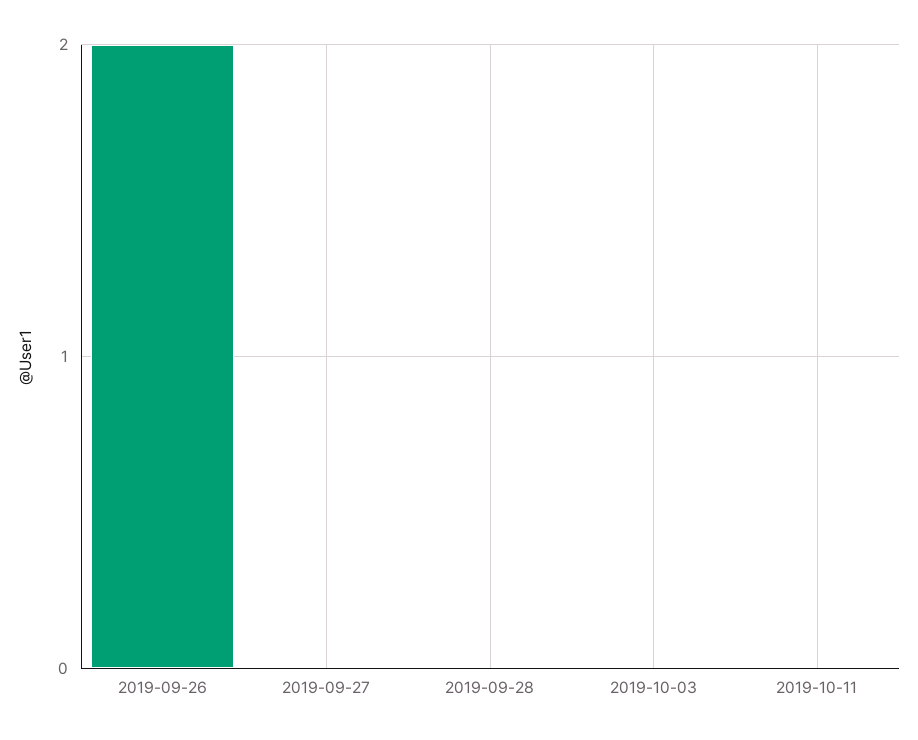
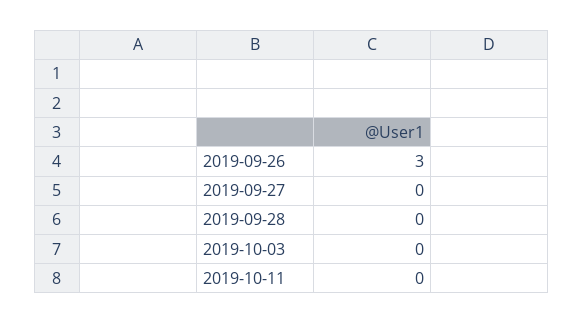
2019-09-26: 2 -> 3

